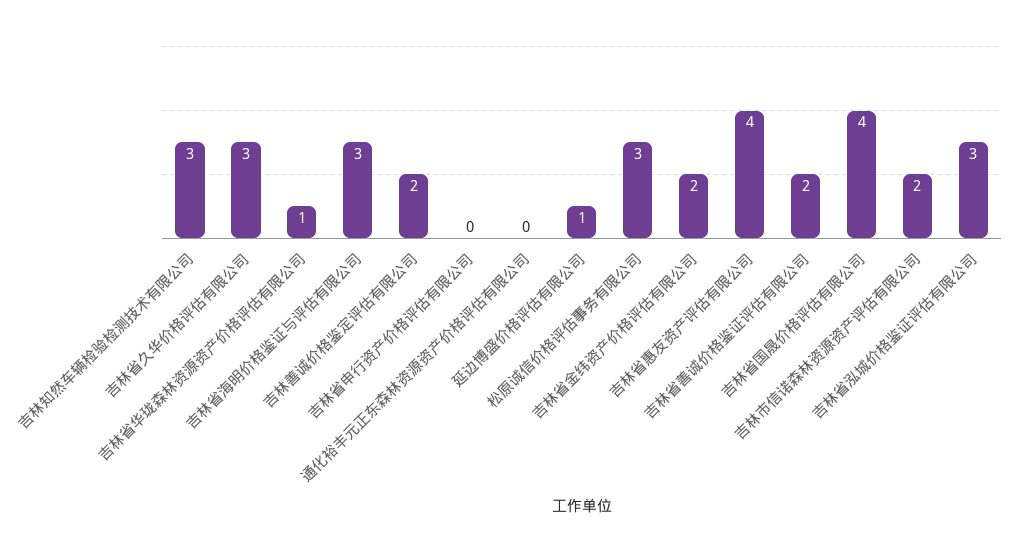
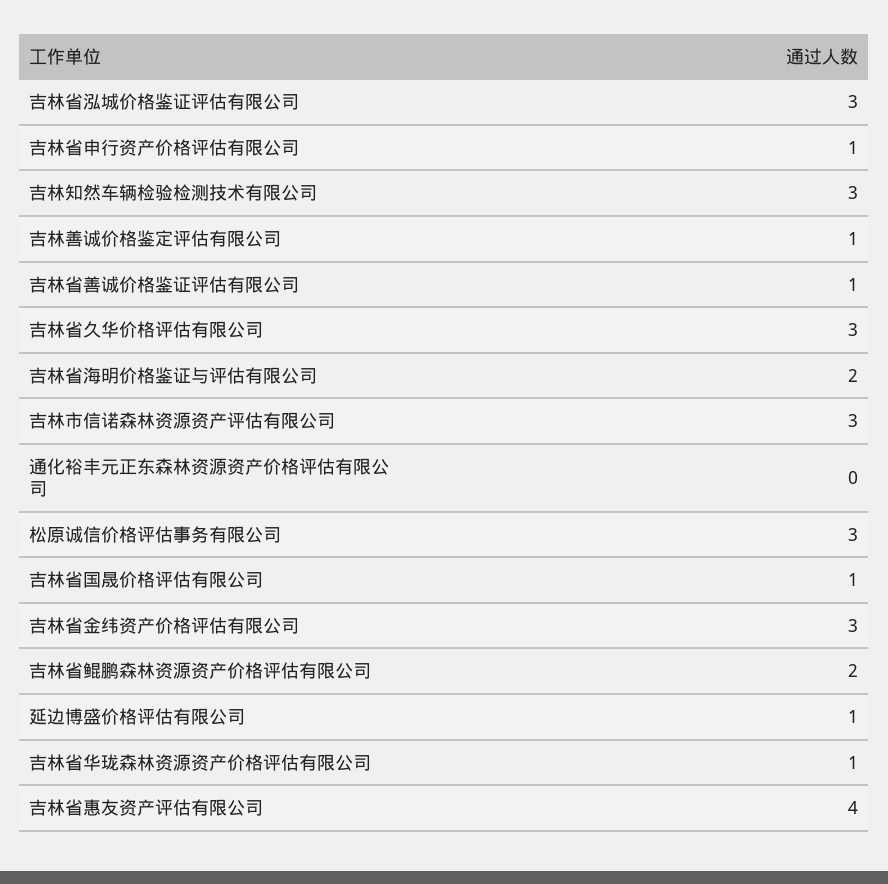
吉林省海明价格鉴证与评估有限公司: 3 -> 2
吉林善诚价格鉴定评估有限公司: 2 -> 1
吉林省申行资产价格评估有限公司: 0 -> 1
吉林省金纬资产价格评估有限公司: 2 -> 3
吉林省善诚价格鉴证评估有限公司: 2 -> 1
吉林省国晟价格评估有限公司: 4 -> 1
吉林市信诺森林资源资产评估有限公司: 2 -> 3
吉林省鲲鹏森林资源资产价格评估有限公司: none -> 2

